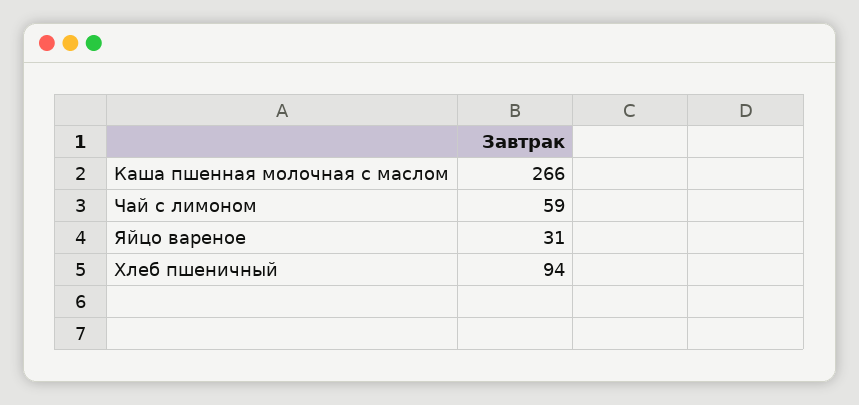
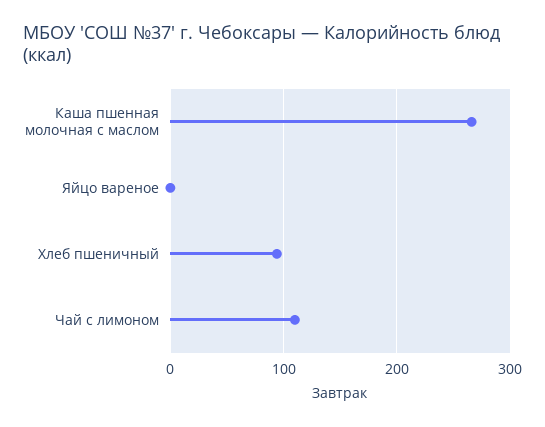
Чай с лимоном: 59 -> 110
Яйцо вареное: 31 -> 0

